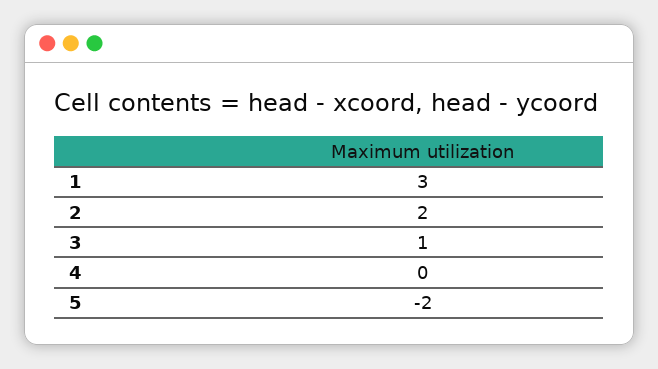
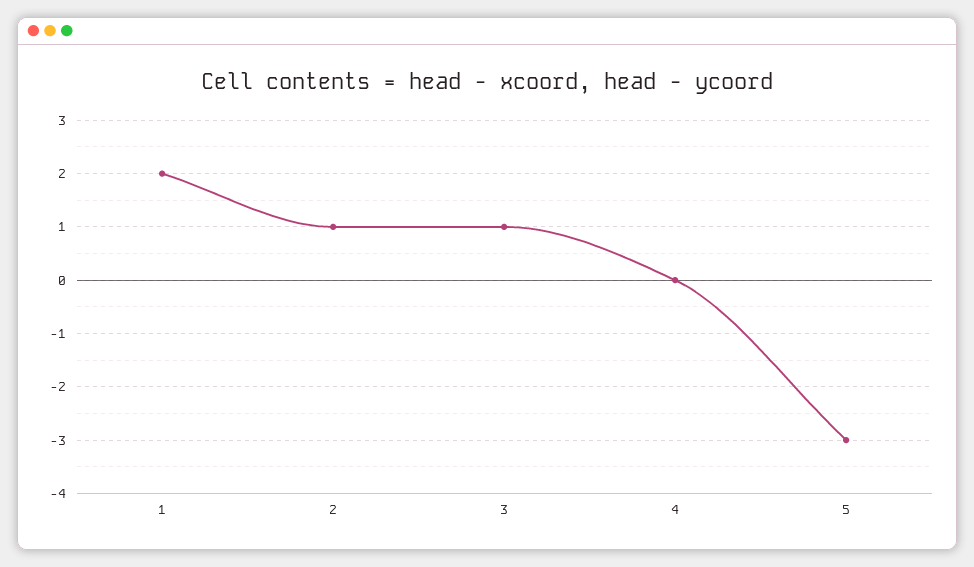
1: 3 -> 2
2: 2 -> 1
5: -2 -> -3

